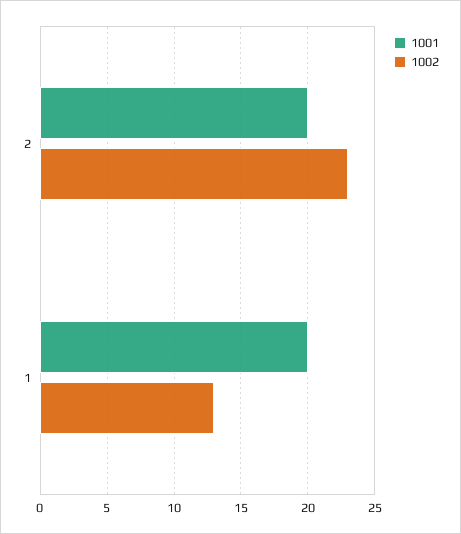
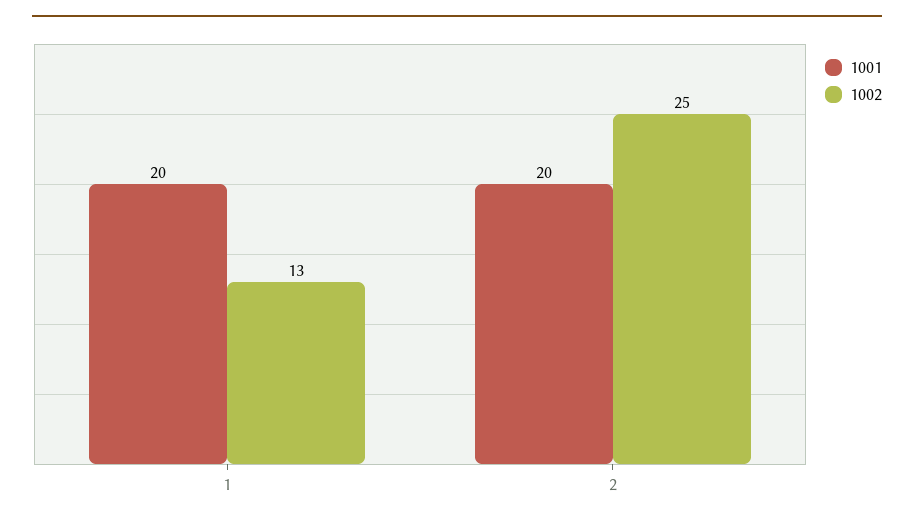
1002, 2: 23 -> 25

